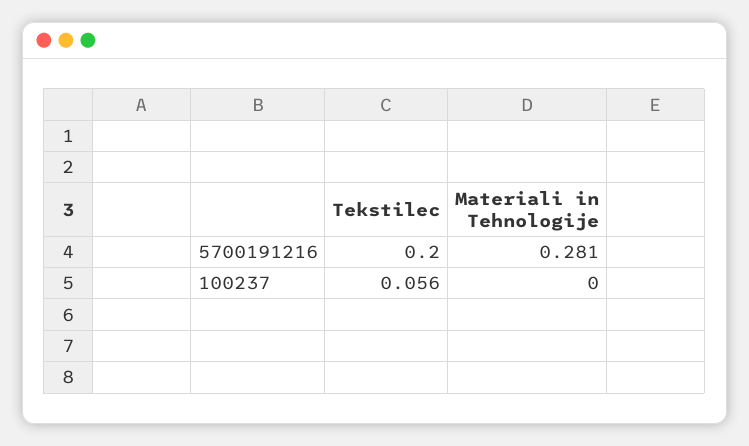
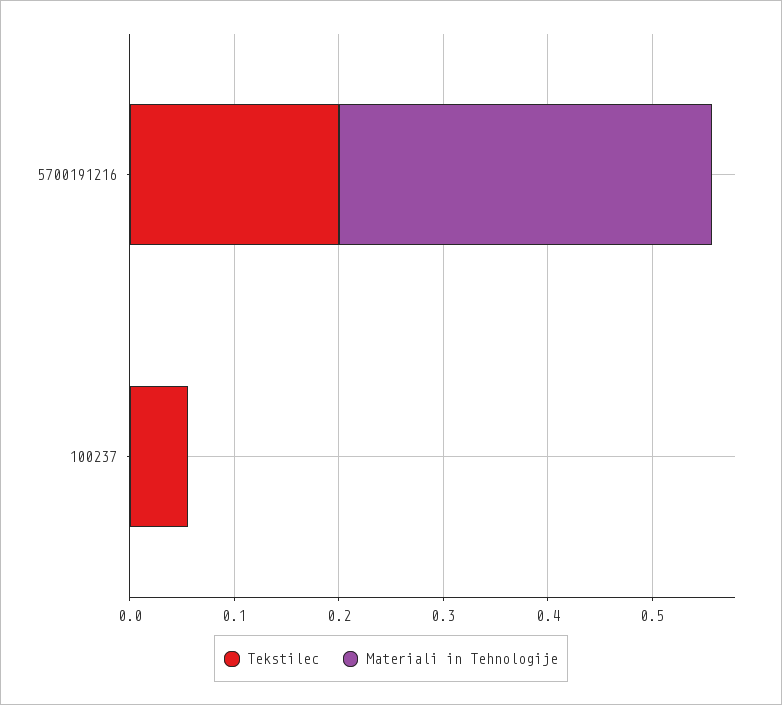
Materiali in Tehnologije, 5700191216: 0.281 -> 0.36

